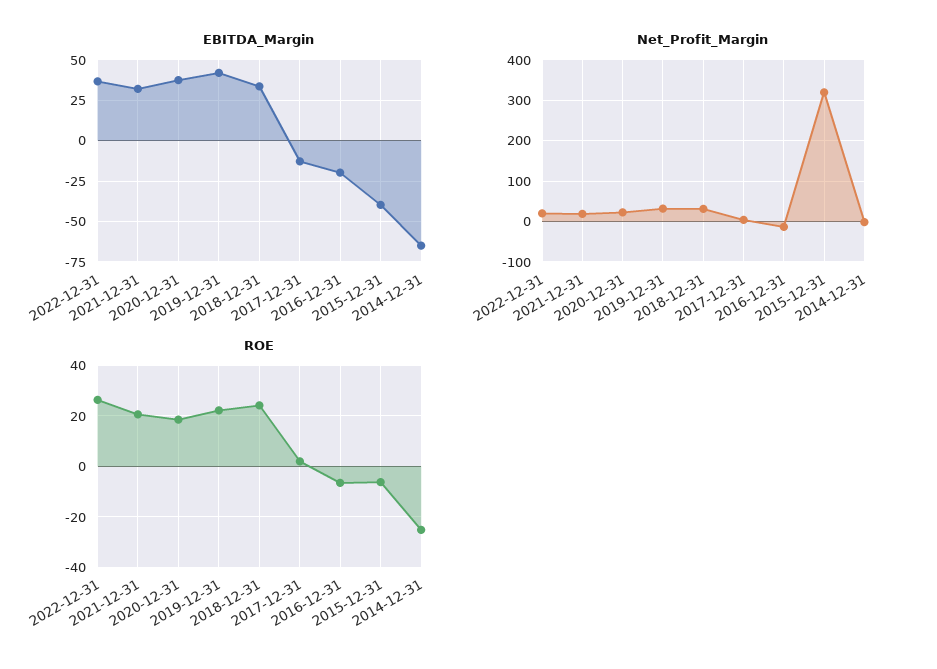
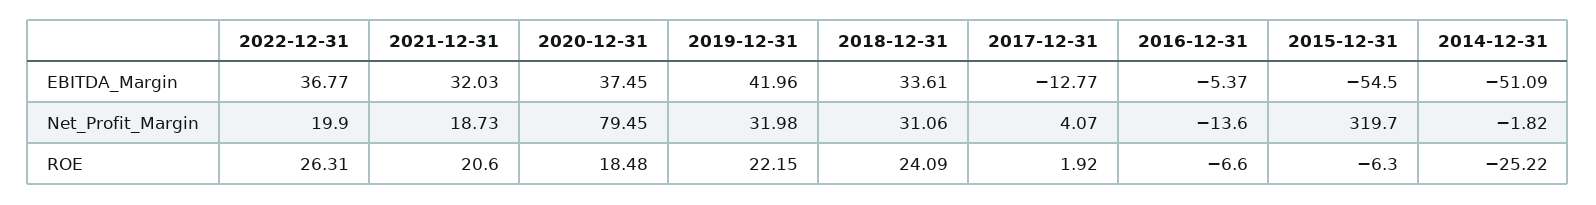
EBITDA_Margin, 2016-12-31: -20 -> -5.37
EBITDA_Margin, 2015-12-31: -40 -> -54.5
EBITDA_Margin, 2014-12-31: -65 -> -51.09
Net_Profit_Margin, 2020-12-31: 20 -> 79.45

